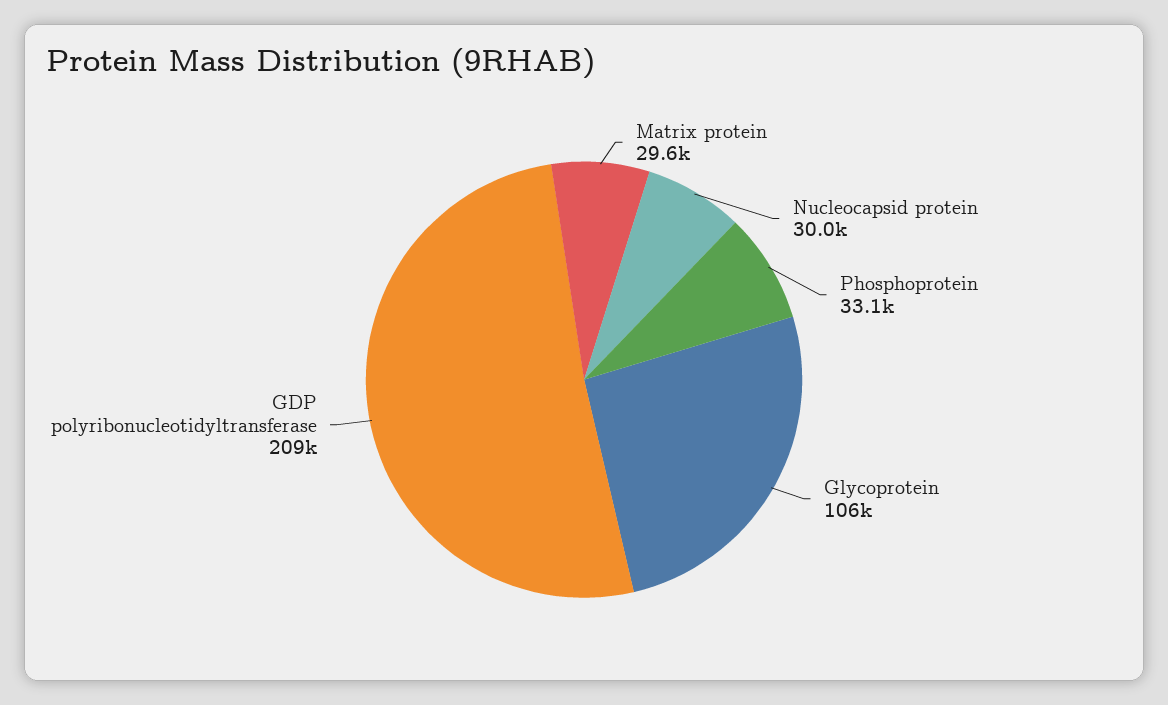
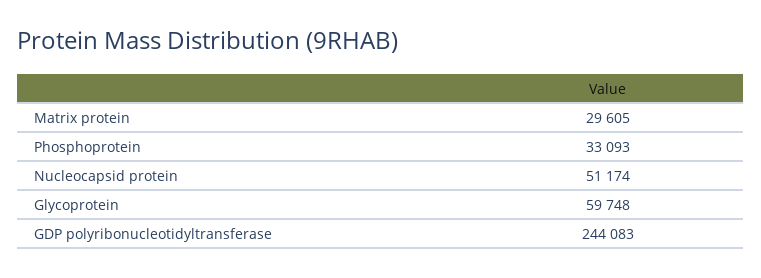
Nucleocapsid protein: 30000 -> 51174
Glycoprotein: 106000 -> 59748
GDP polyribonucleotidyltransferase: 209000 -> 244083

